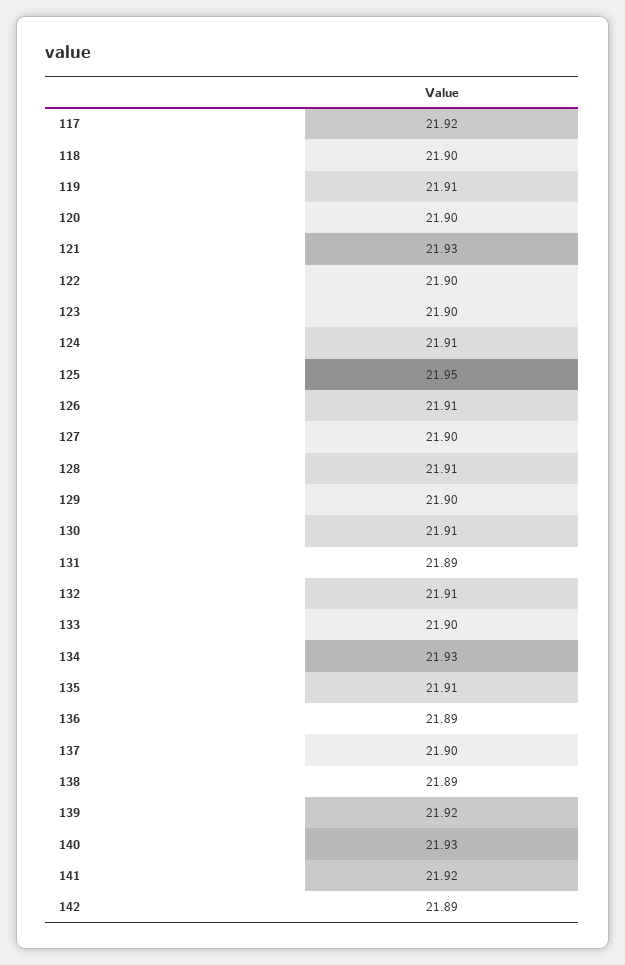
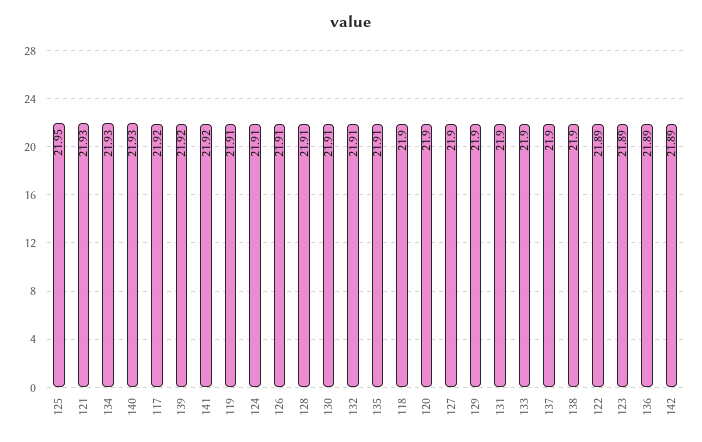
122: 21.9 -> 21.89
123: 21.9 -> 21.89
131: 21.89 -> 21.9
138: 21.89 -> 21.9

